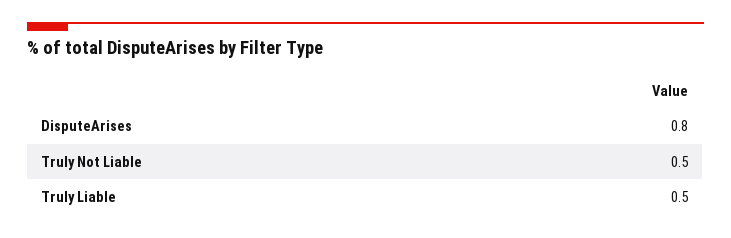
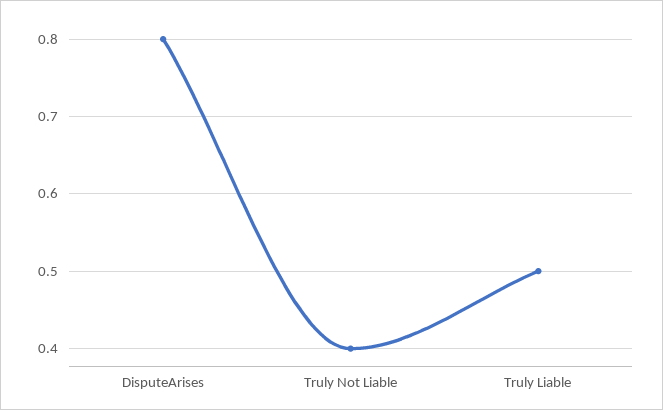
Truly Not Liable: 0.5 -> 0.4

